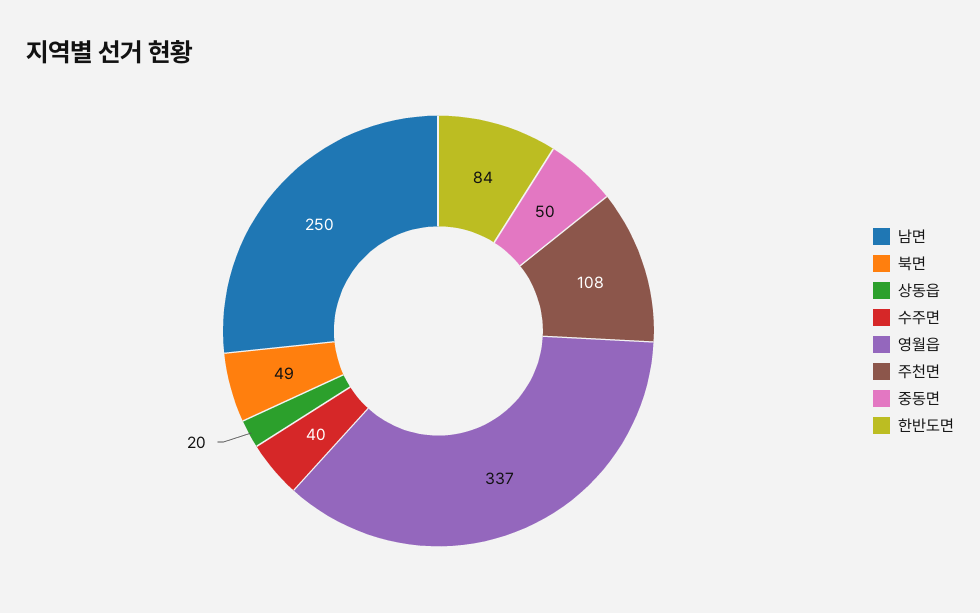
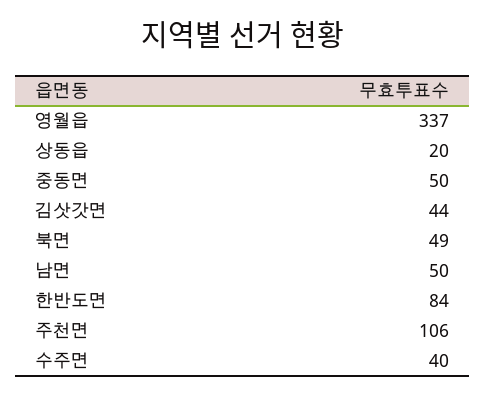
남면: 250 -> 50
주천면: 108 -> 106
김삿갓면: none -> 44

